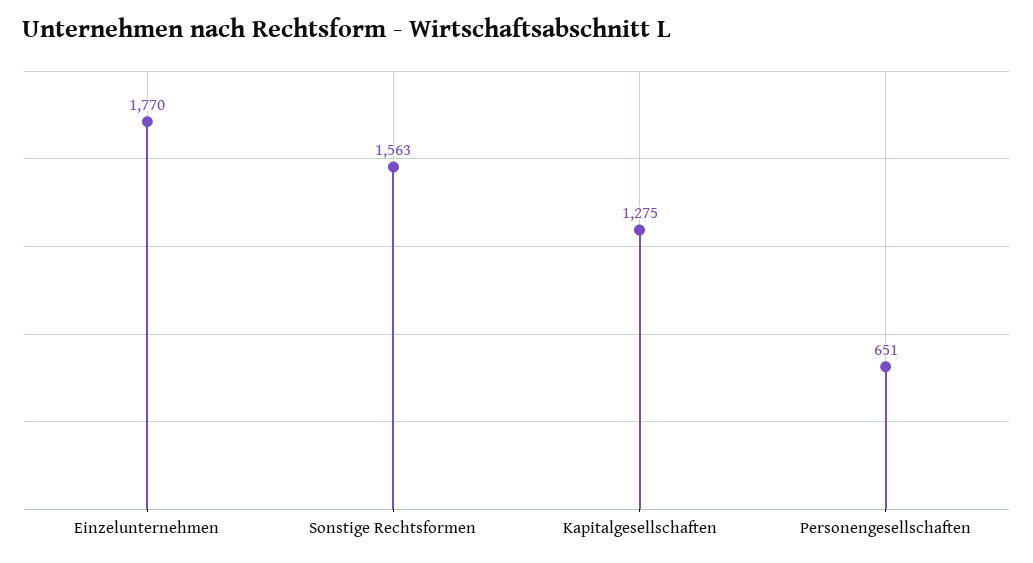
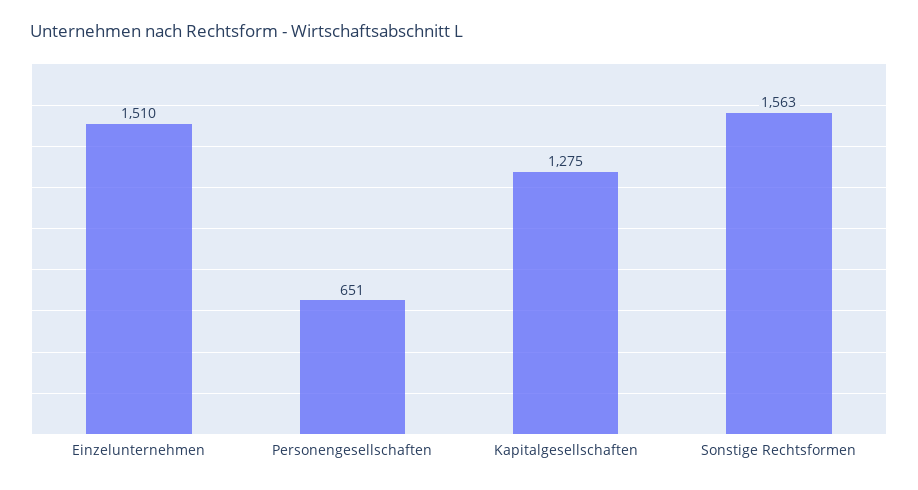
Einzelunternehmen: 1770 -> 1510

